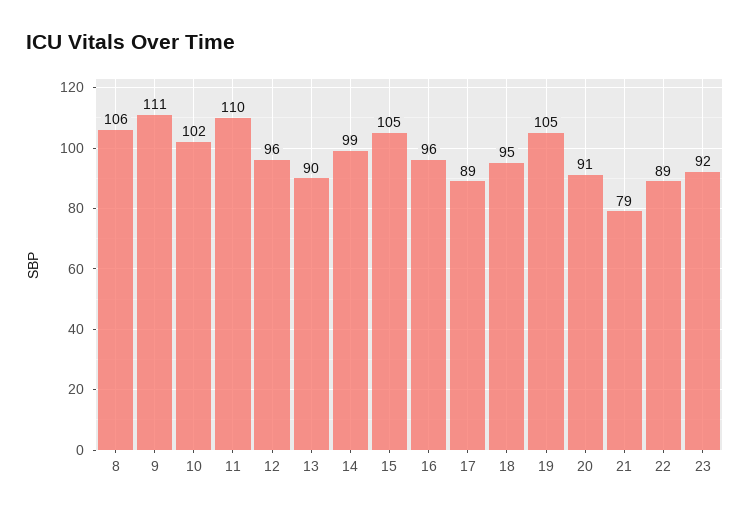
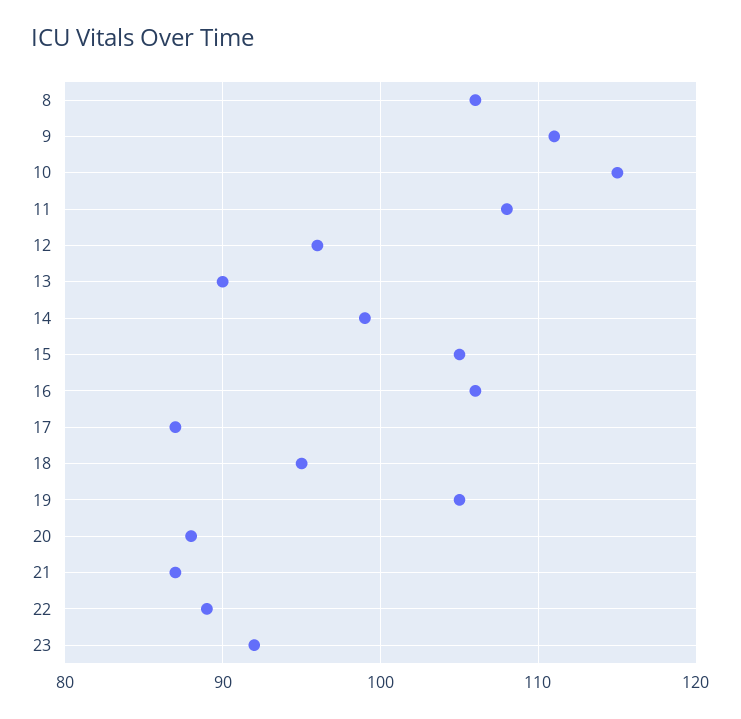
10: 102 -> 115
11: 110 -> 108
16: 96 -> 106
17: 89 -> 87
20: 91 -> 88
21: 79 -> 87

